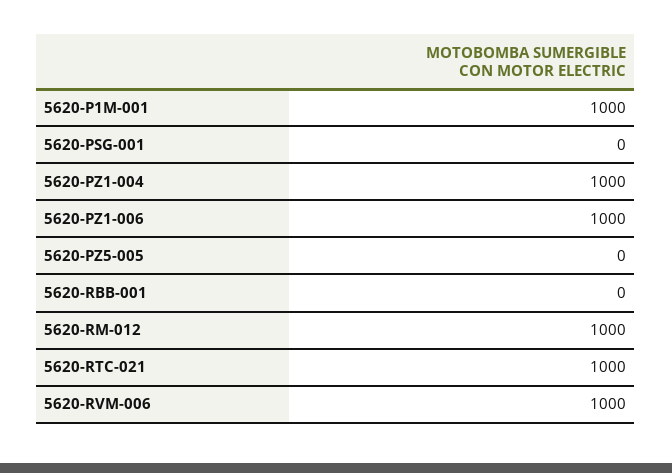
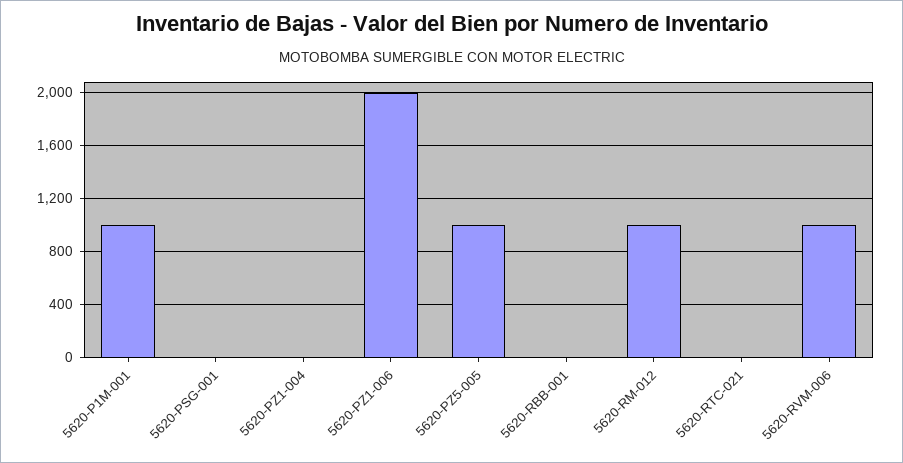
5620-PZ1-004: 1000 -> 0
5620-PZ1-006: 1000 -> 2000
5620-PZ5-005: 0 -> 1000
5620-RTC-021: 1000 -> 0

